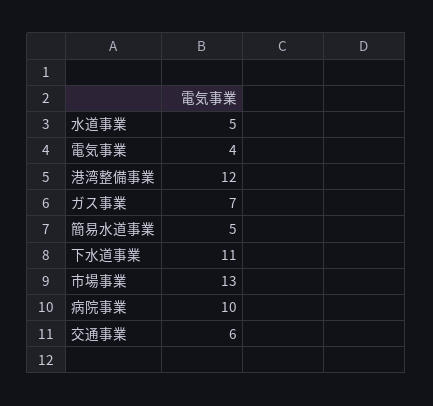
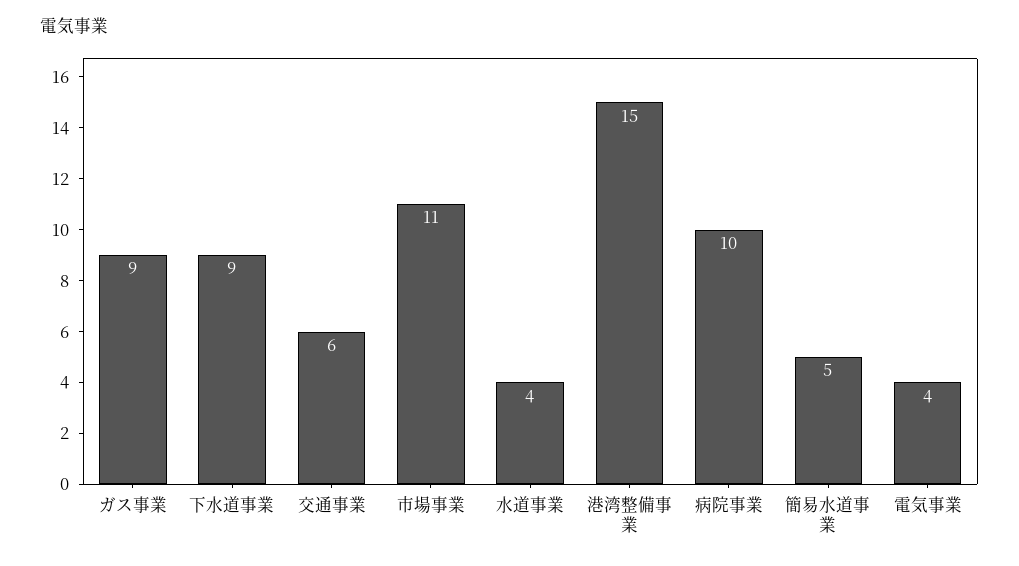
水道事業: 5 -> 4
港湾整備事業: 12 -> 15
ガス事業: 7 -> 9
下水道事業: 11 -> 9
市場事業: 13 -> 11

